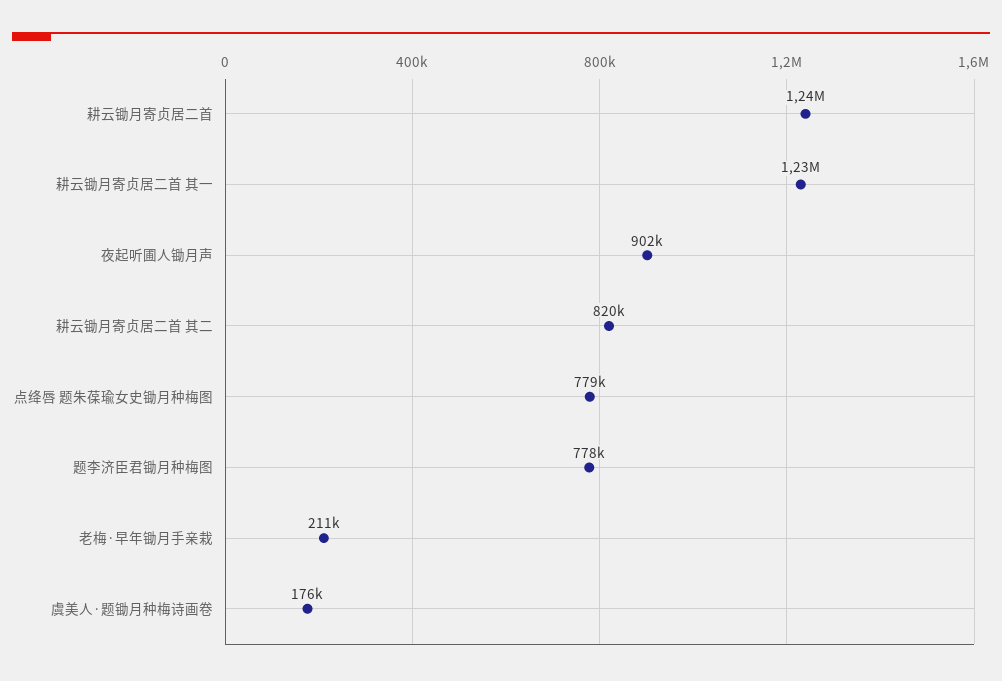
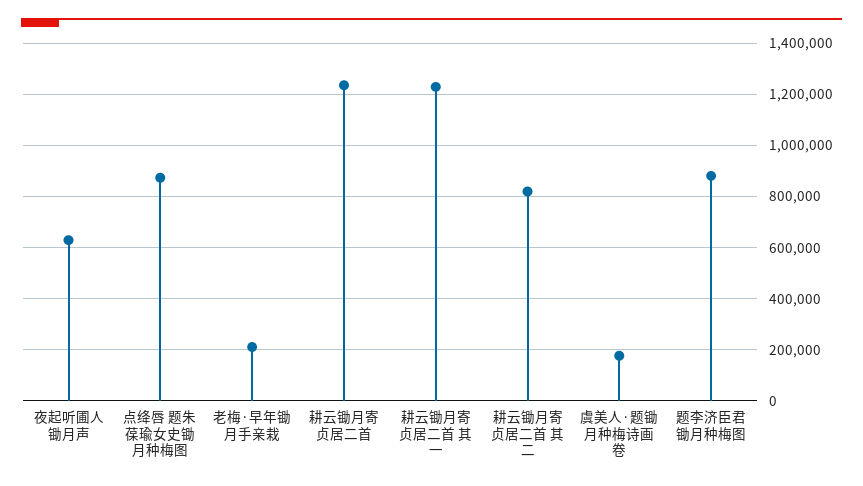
夜起听圃人锄月声: 902000 -> 625000
点绛唇 题朱葆瑜女史锄月种梅图: 779000 -> 875000
题李济臣君锄月种梅图: 778000 -> 875000

